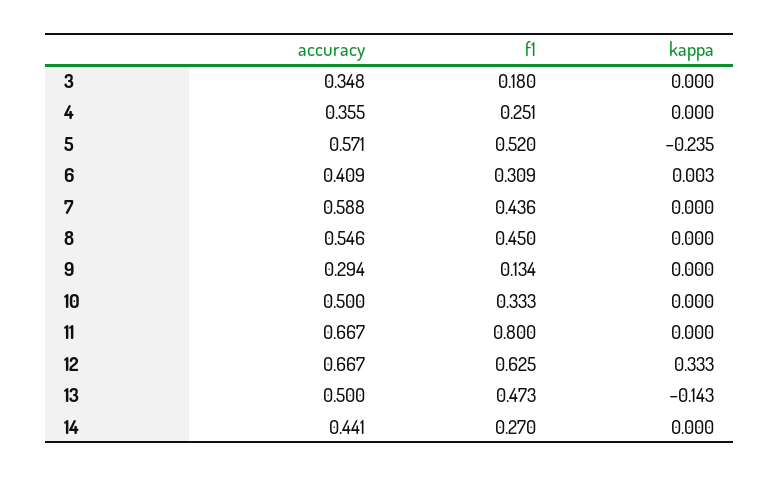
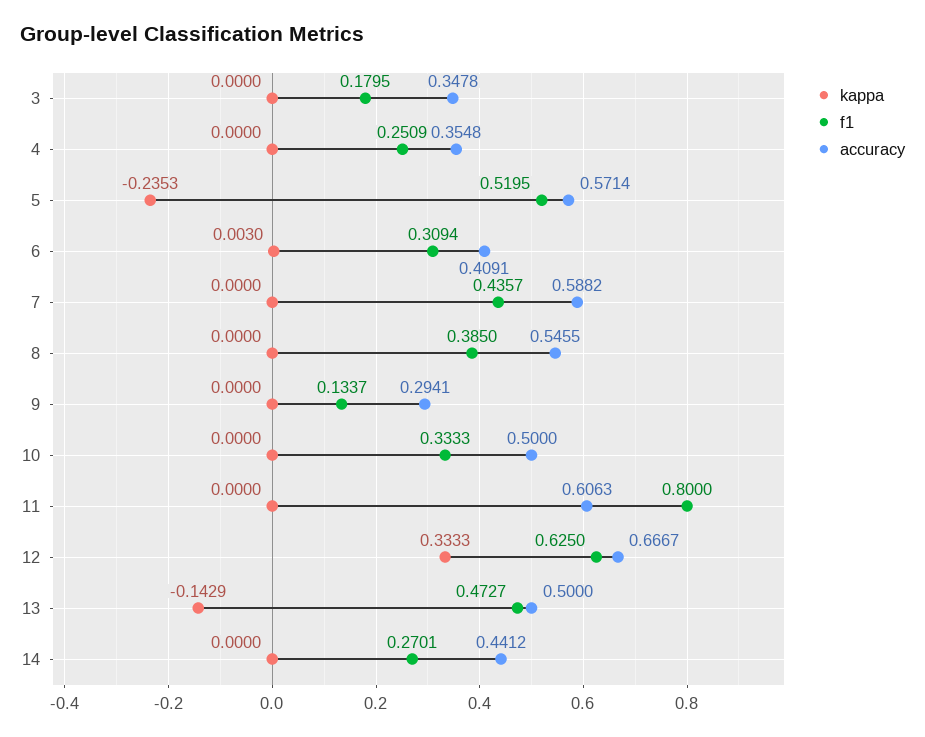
f1, 8: 0.45 -> 0.385
accuracy, 11: 0.667 -> 0.6063

